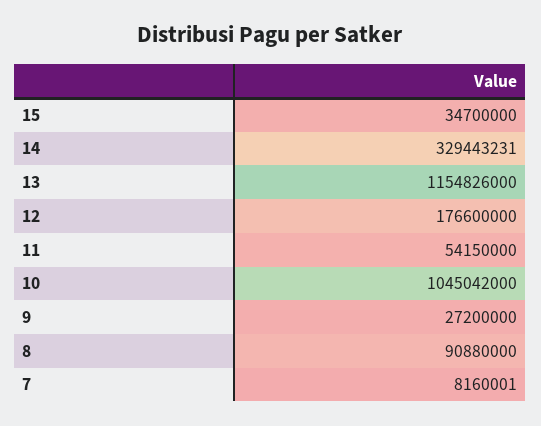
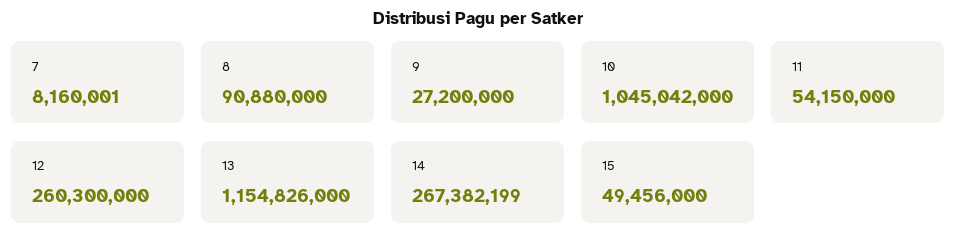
15: 34700000 -> 49456000
14: 329443231 -> 267382199
12: 176600000 -> 260300000

